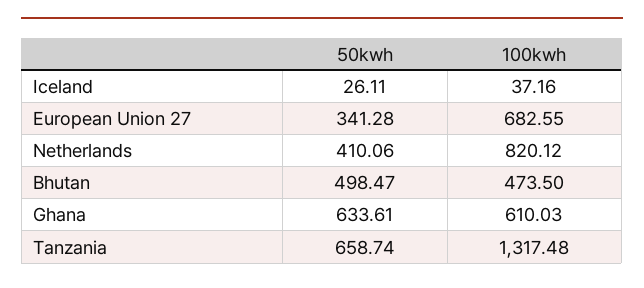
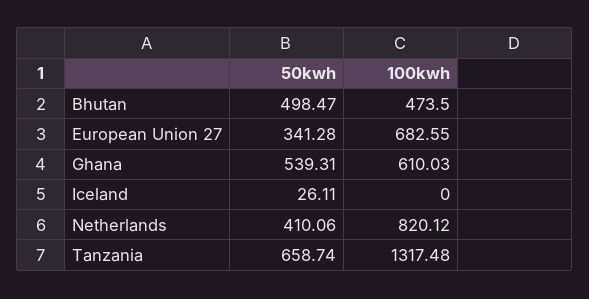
100kwh, Iceland: 37.16 -> 0
50kwh, Ghana: 633.61 -> 539.31

